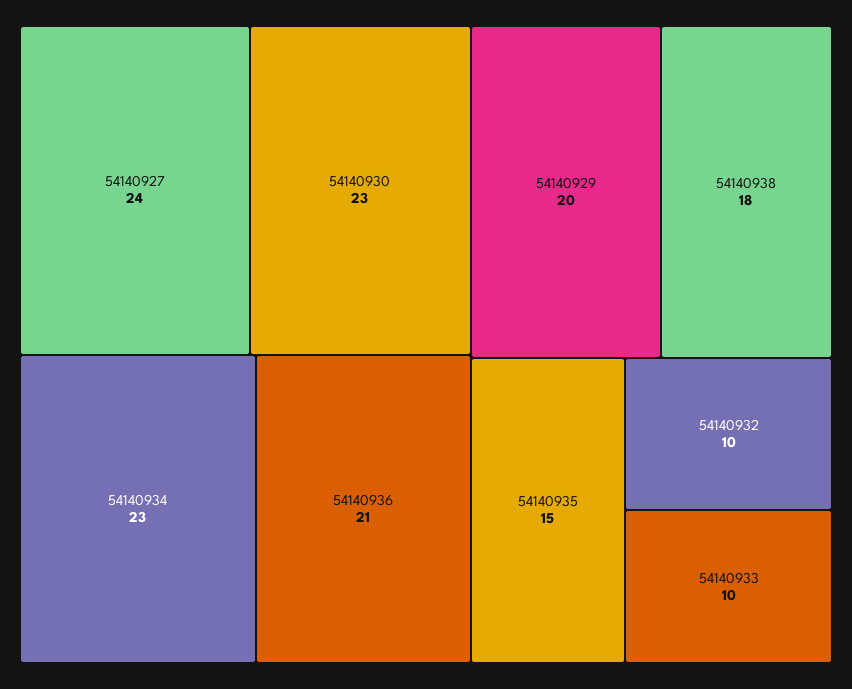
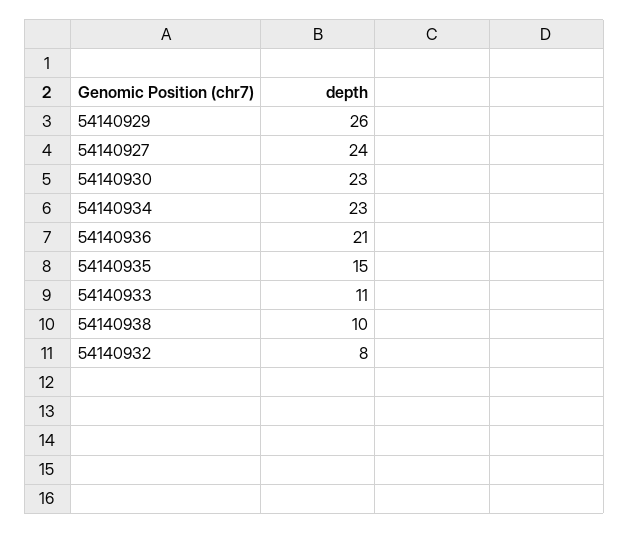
54140929: 20 -> 26
54140938: 18 -> 10
54140932: 10 -> 8
54140933: 10 -> 11

